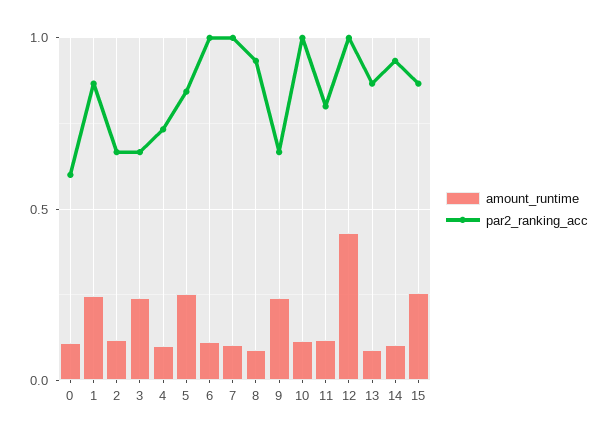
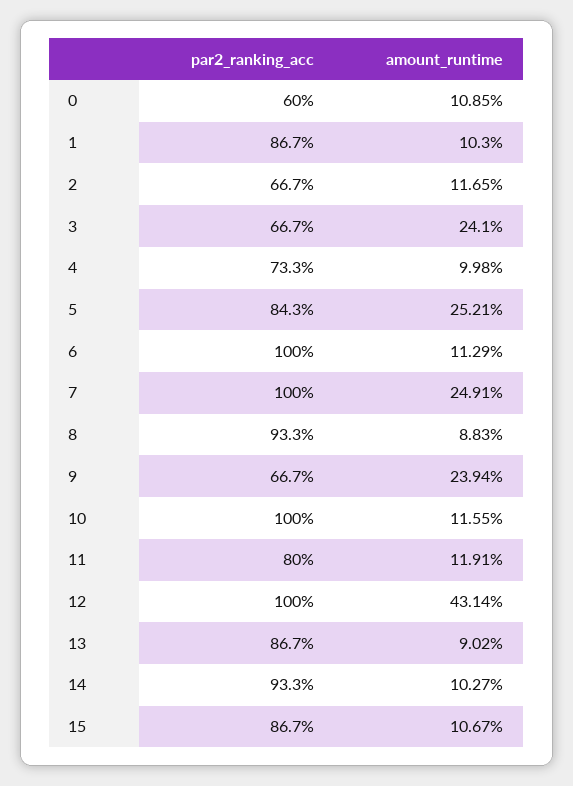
amount_runtime, 1: 0.25 -> 0.103
amount_runtime, 7: 0.1 -> 0.2491
amount_runtime, 15: 0.25 -> 0.1067

